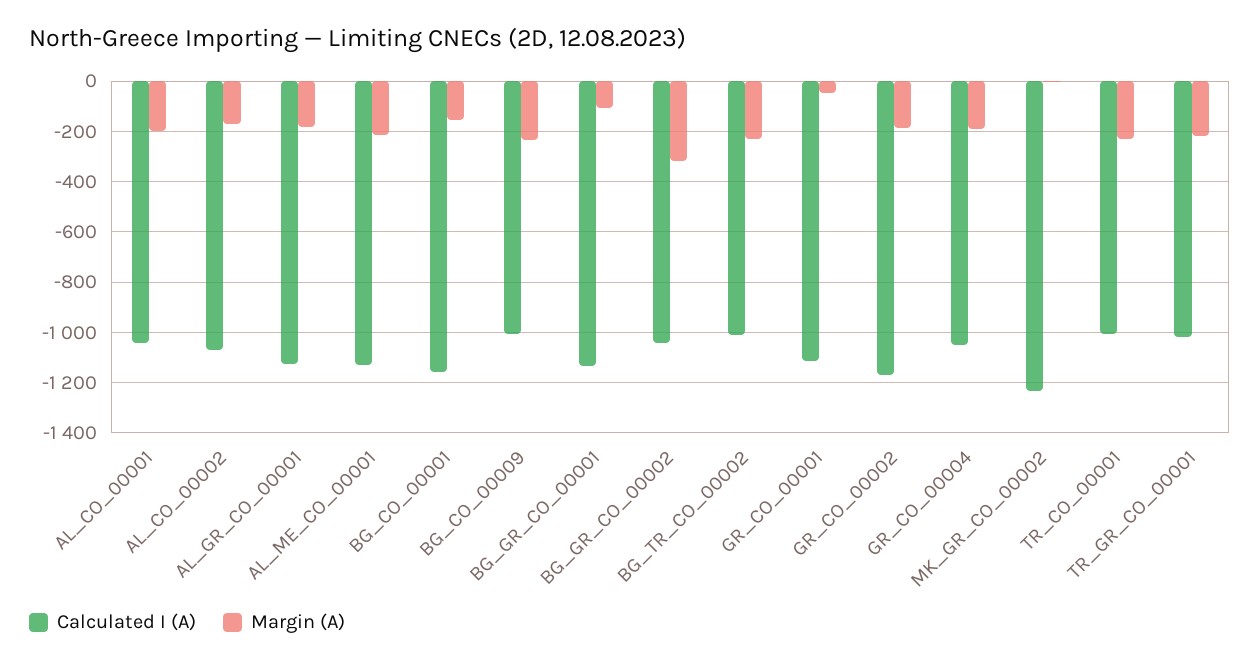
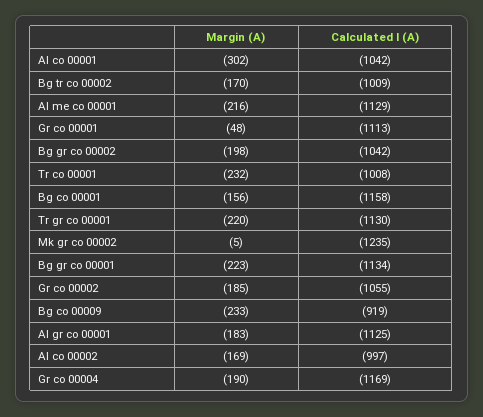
Margin (A), AL_CO_00001: -200 -> -302
Calculated I (A), AL_CO_00002: -1075 -> -997
Calculated I (A), BG_CO_00009: -1000 -> -919
Margin (A), BG_GR_CO_00001: -100 -> -223
Margin (A), BG_GR_CO_00002: -325 -> -198
Margin (A), BG_TR_CO_00002: -225 -> -170
Calculated I (A), GR_CO_00002: -1175 -> -1055
Calculated I (A), GR_CO_00004: -1050 -> -1169
Calculated I (A), TR_GR_CO_00001: -1025 -> -1130

